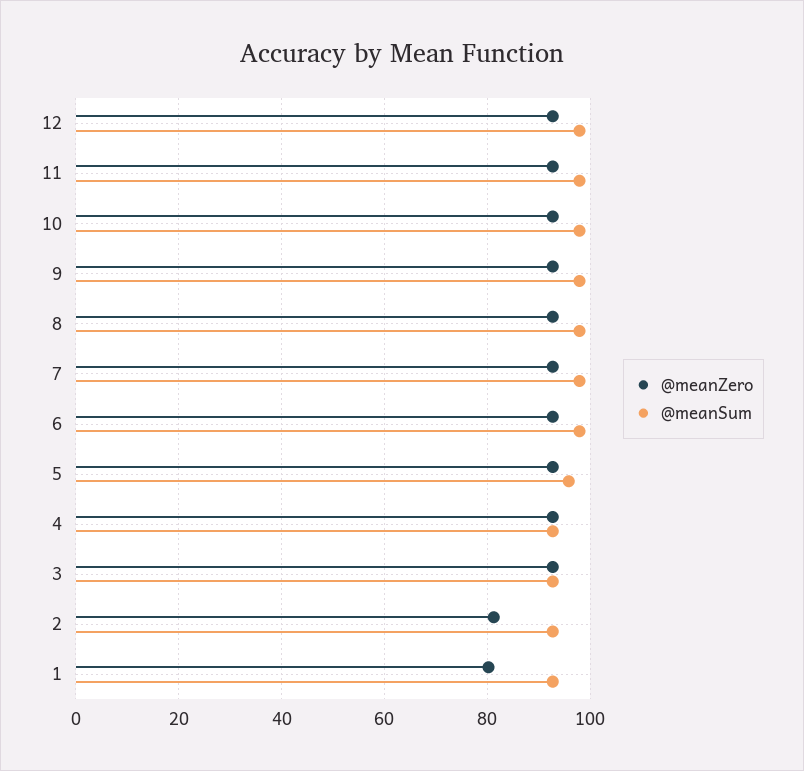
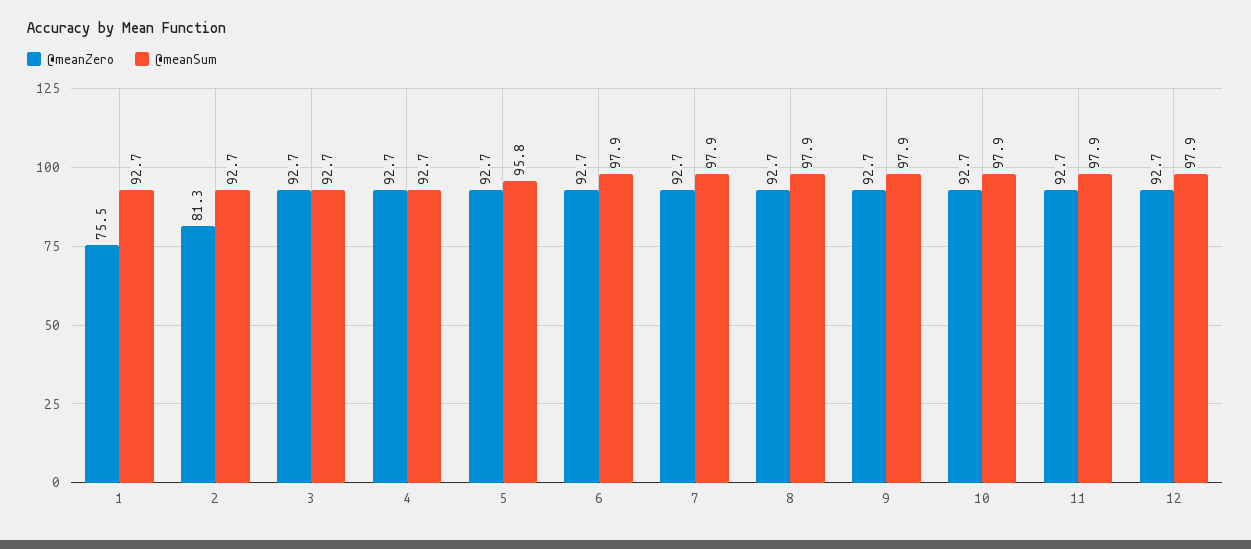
@meanZero, 1: 80 -> 75.5

